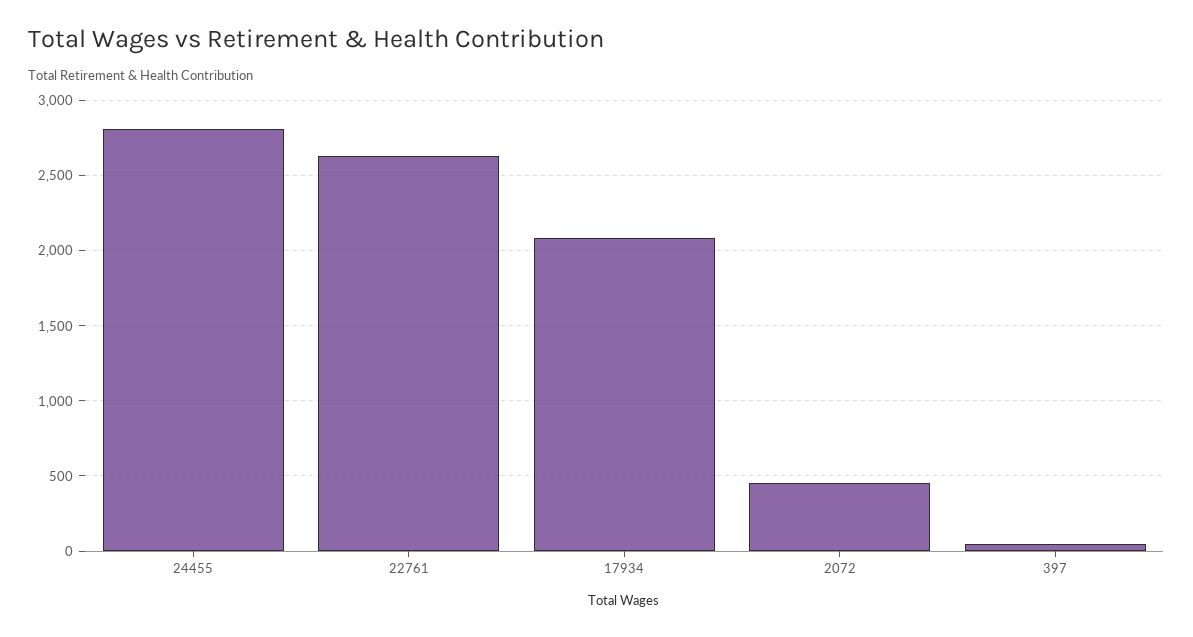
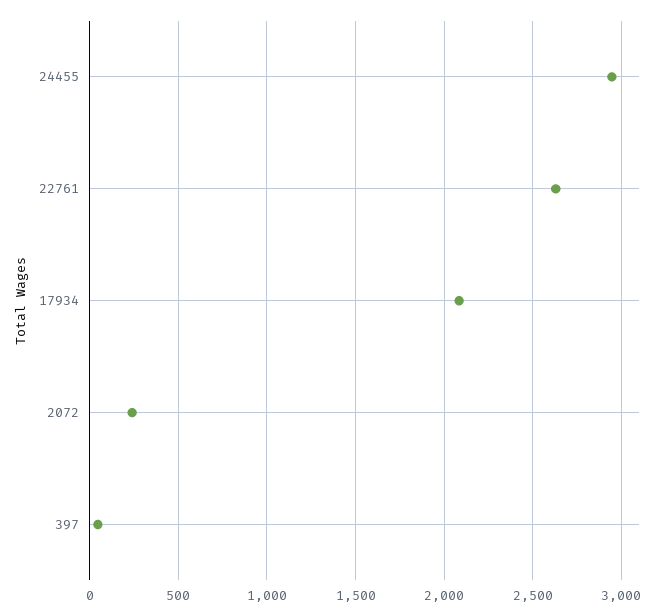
24455: 2800 -> 2950
2072: 450 -> 250

